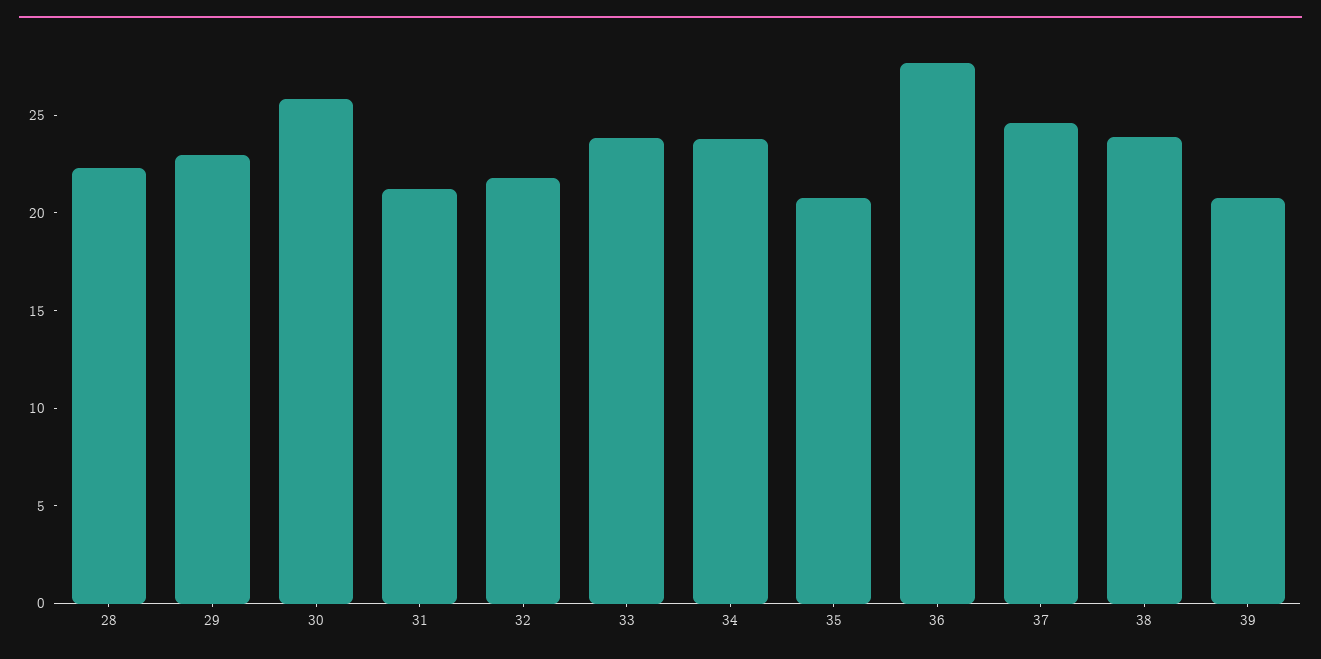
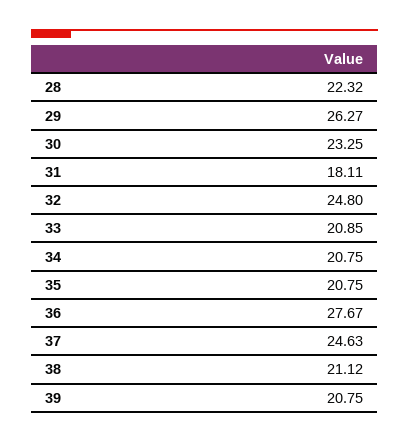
29: 23 -> 26.27
30: 26 -> 23.25
31: 21 -> 18.11
32: 22 -> 24.8
33: 24 -> 20.85
34: 24 -> 20.75
38: 24 -> 21.12

